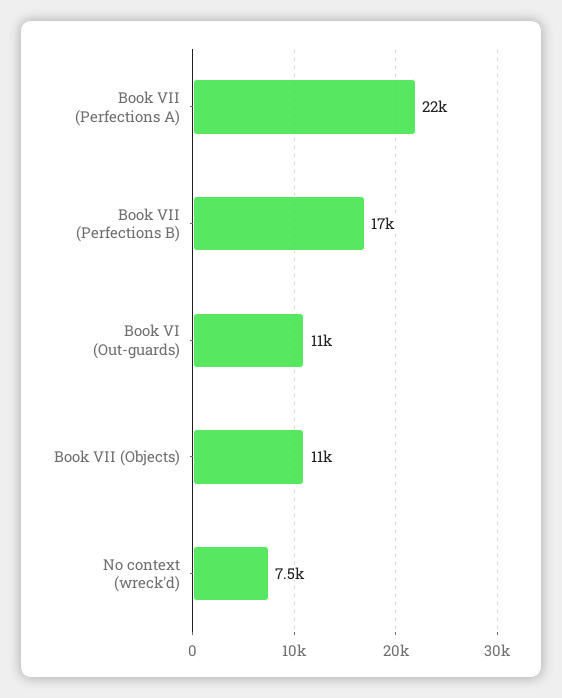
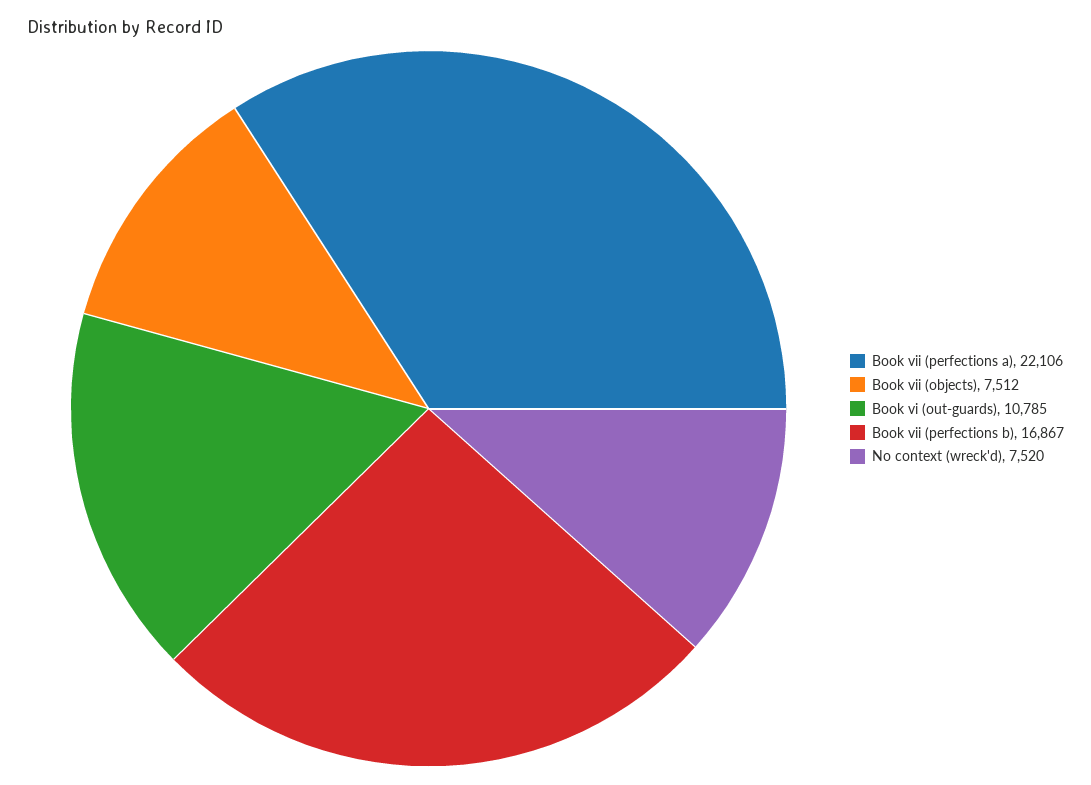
Book VII (Objects): 11000 -> 7512

